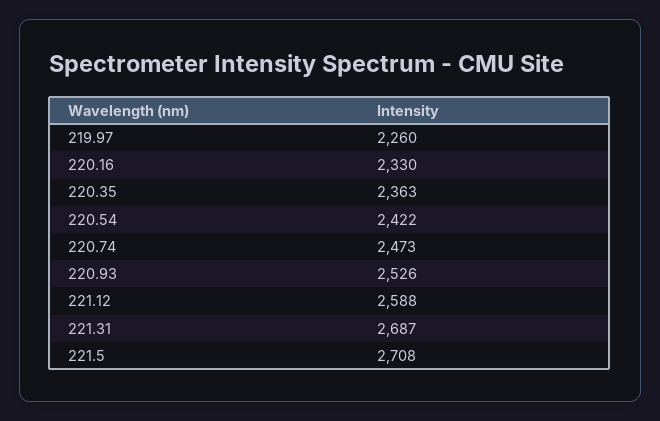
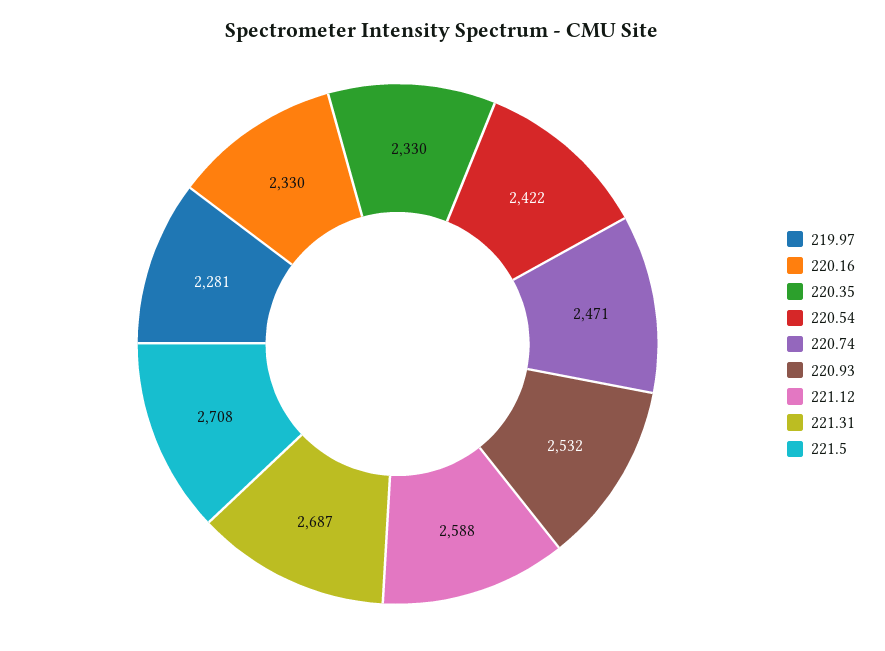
219.97: 2260 -> 2281
220.35: 2363 -> 2330
220.74: 2473 -> 2471
220.93: 2526 -> 2532

